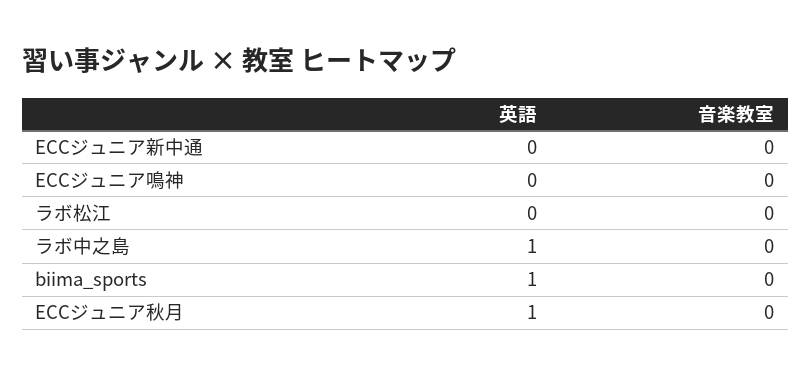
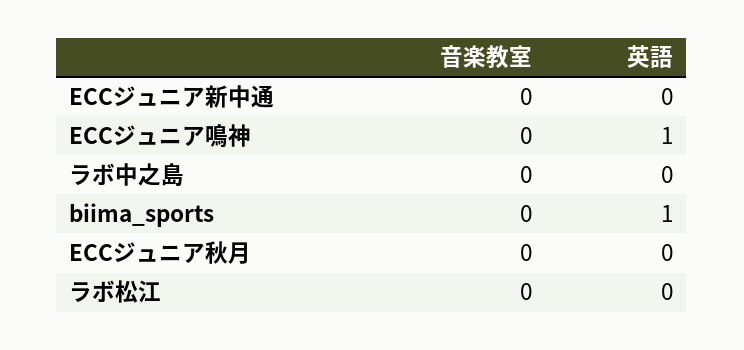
英語, ECCジュニア鳴神: 0 -> 1
英語, ラボ中之島: 1 -> 0
英語, ECCジュニア秋月: 1 -> 0

